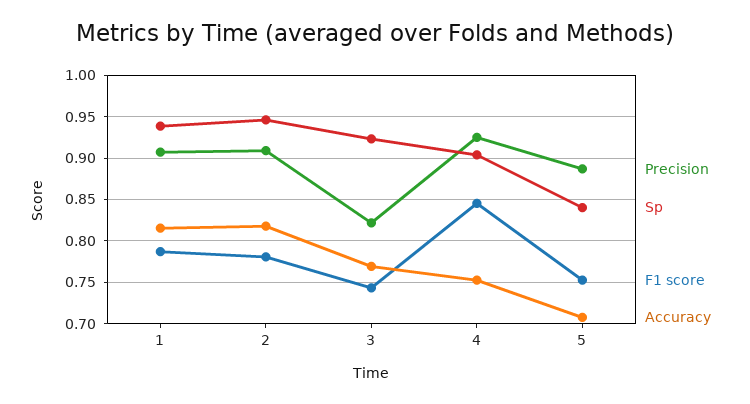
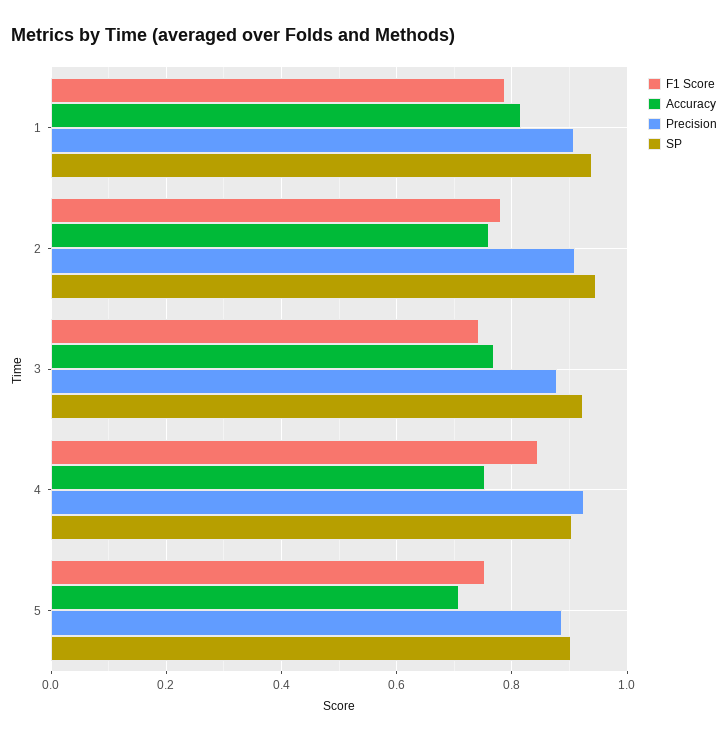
Accuracy, 2: 0.82 -> 0.76
Precision, 3: 0.82 -> 0.88
Sp, 5: 0.84 -> 0.9

